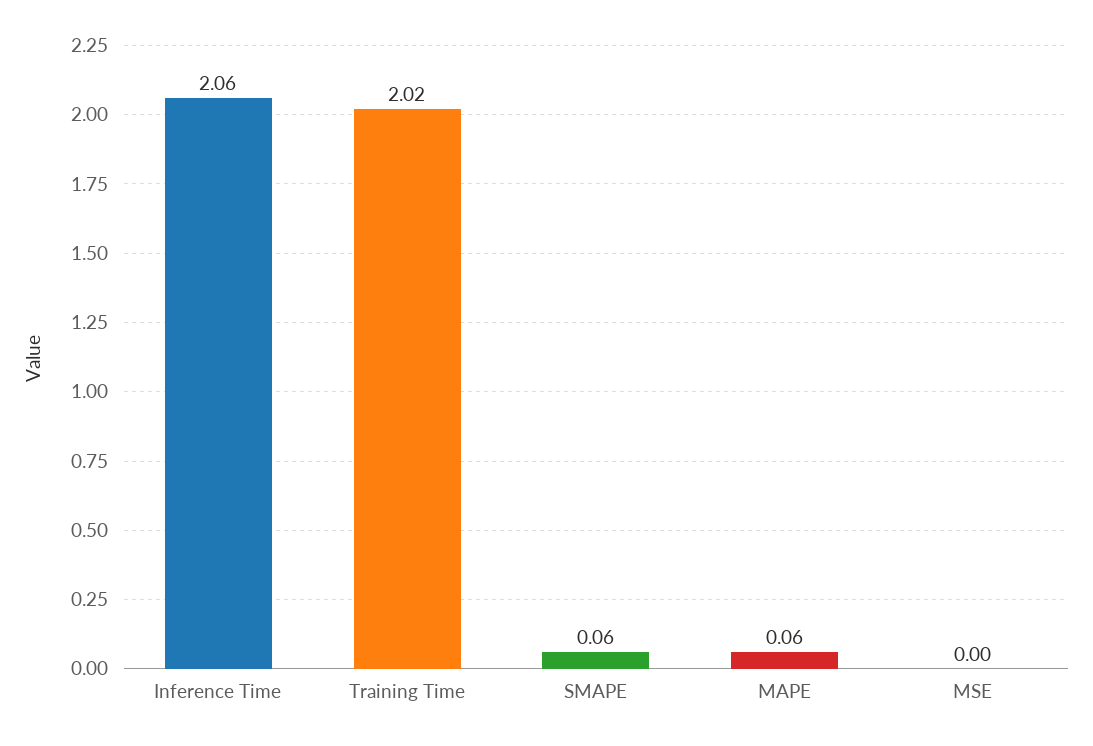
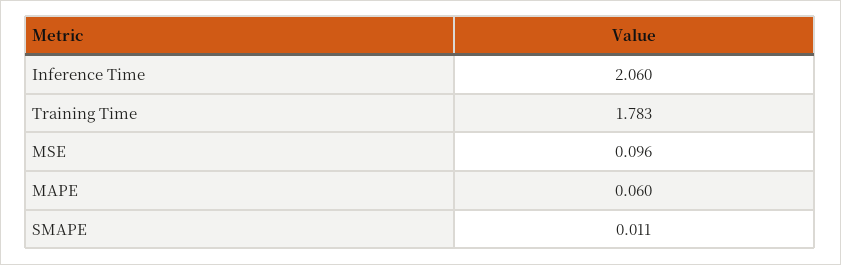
Training Time: 2.02 -> 1.783
SMAPE: 0.06 -> 0.011
MSE: 0 -> 0.096

